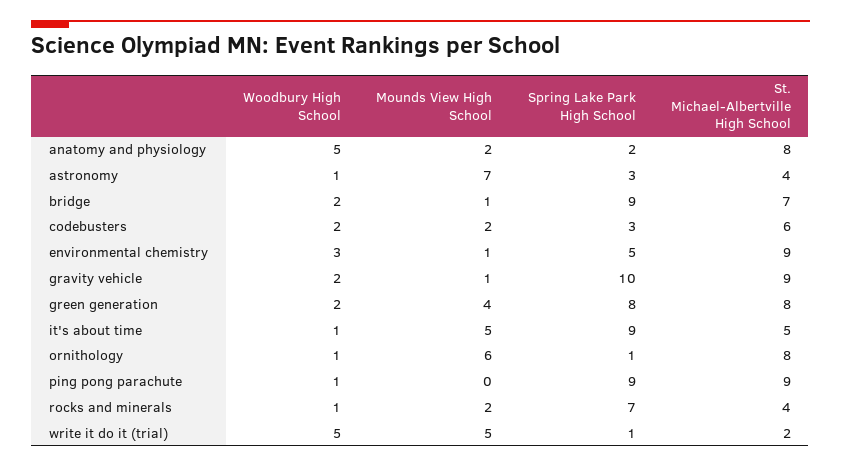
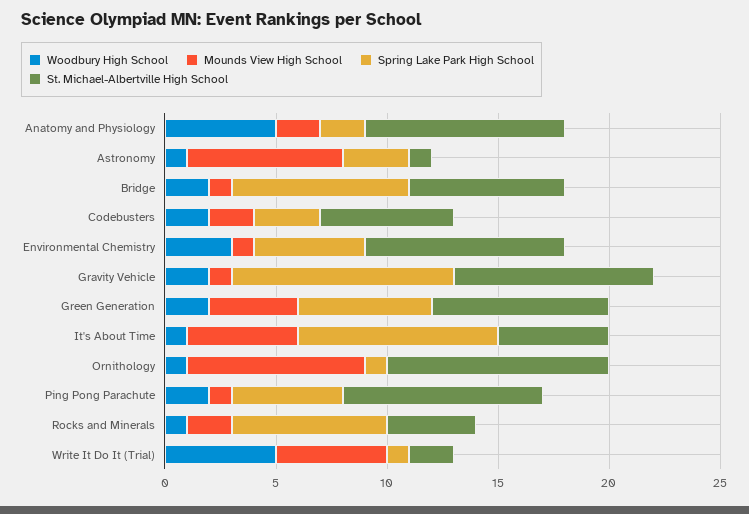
St. Michael-Albertville High School, anatomy and physiology: 8 -> 9
St. Michael-Albertville High School, astronomy: 4 -> 1
Spring Lake Park High School, bridge: 9 -> 8
Spring Lake Park High School, green generation: 8 -> 6
Mounds View High School, ornithology: 6 -> 8
St. Michael-Albertville High School, ornithology: 8 -> 10
Woodbury High School, ping pong parachute: 1 -> 2
Mounds View High School, ping pong parachute: 0 -> 1
Spring Lake Park High School, ping pong parachute: 9 -> 5

